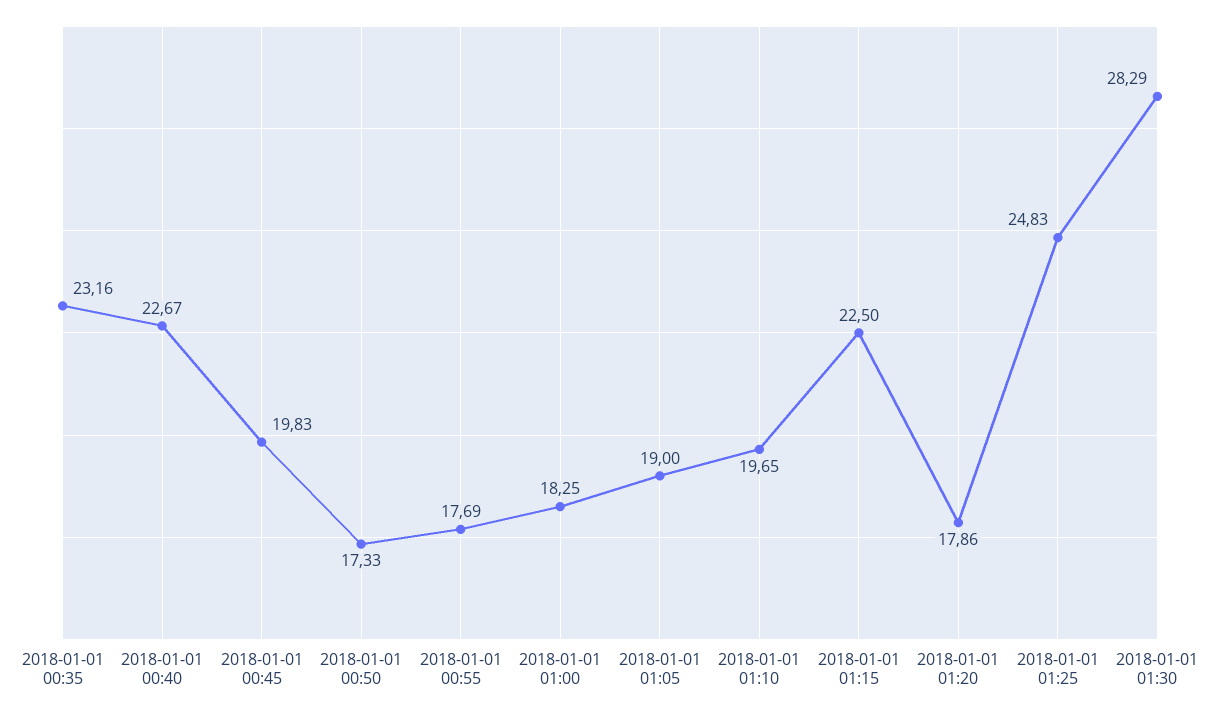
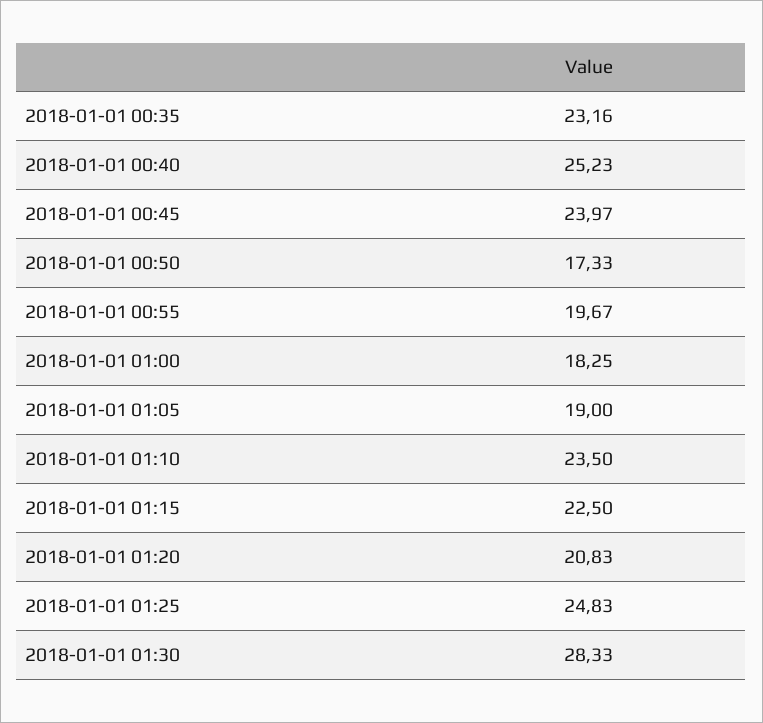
2018-01-01 00:40: 22.67 -> 25.23
2018-01-01 00:45: 19.83 -> 23.97
2018-01-01 00:55: 17.69 -> 19.67
2018-01-01 01:10: 19.65 -> 23.5
2018-01-01 01:20: 17.86 -> 20.83
2018-01-01 01:30: 28.29 -> 28.33

